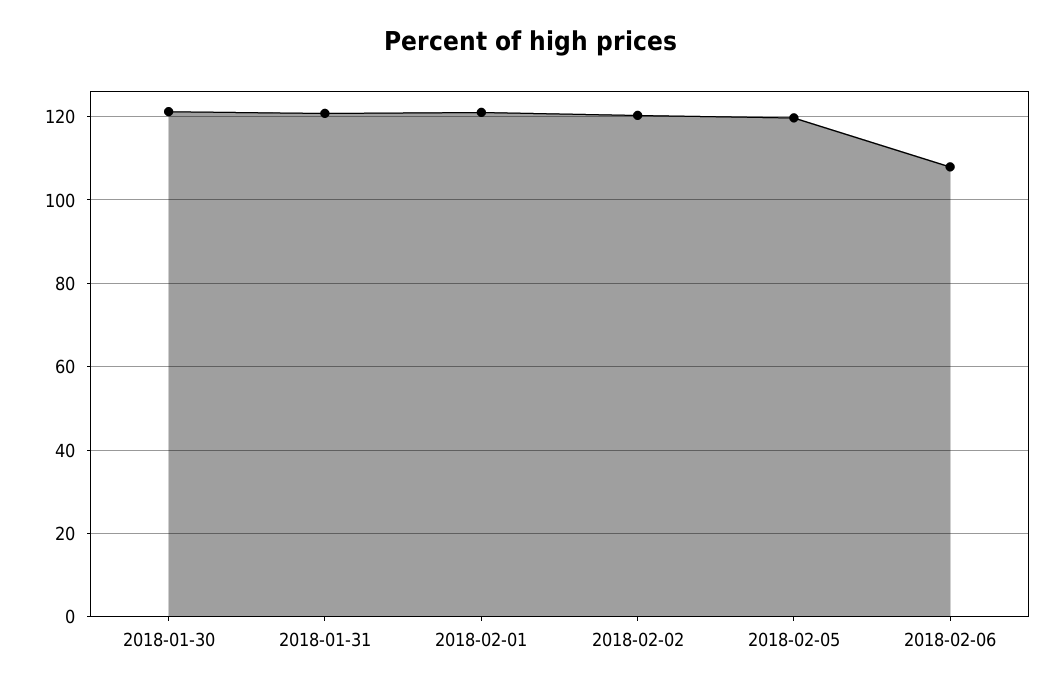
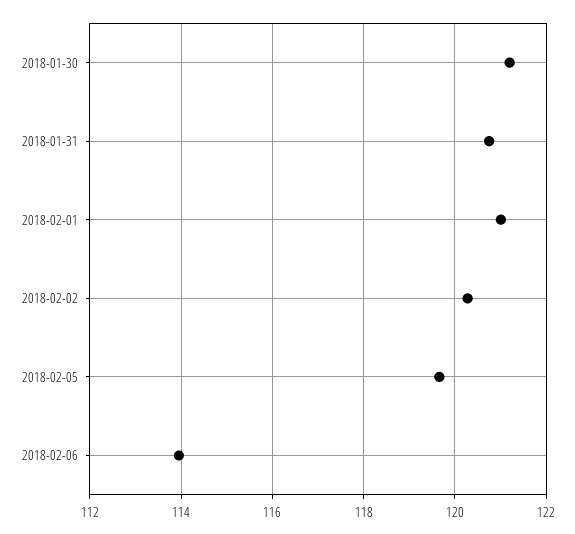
2018-02-06: 108 -> 114

